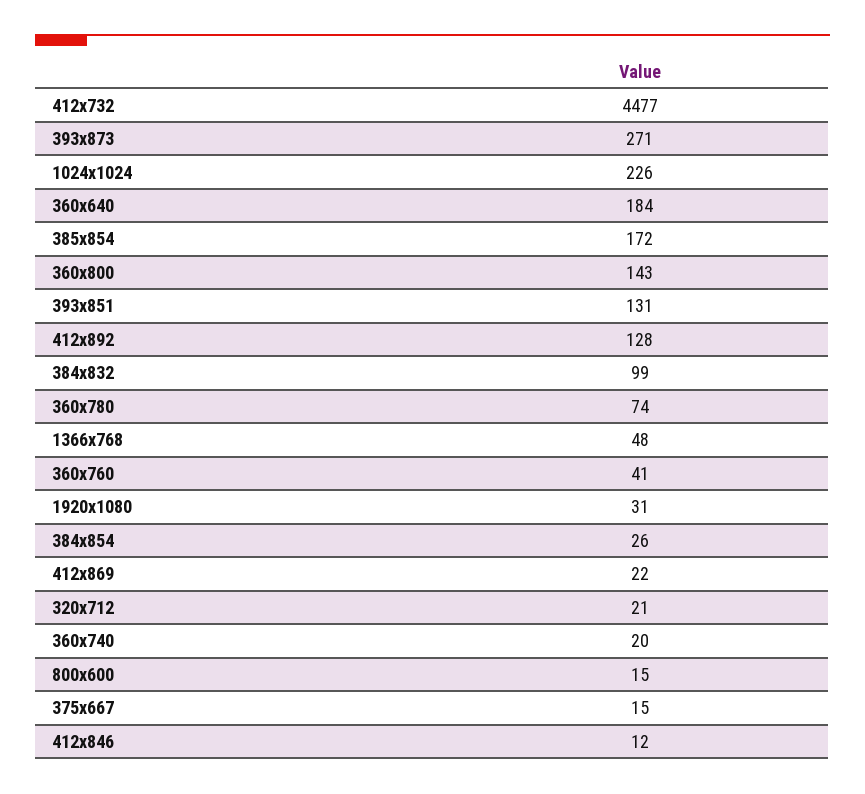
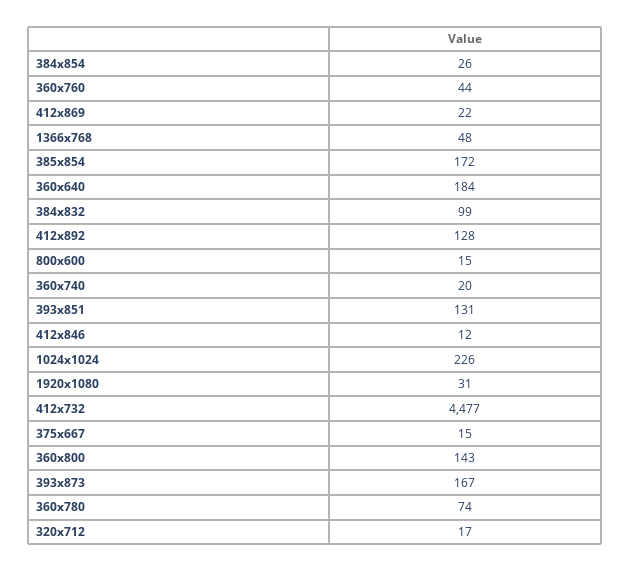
393x873: 271 -> 167
360x760: 41 -> 44
320x712: 21 -> 17

